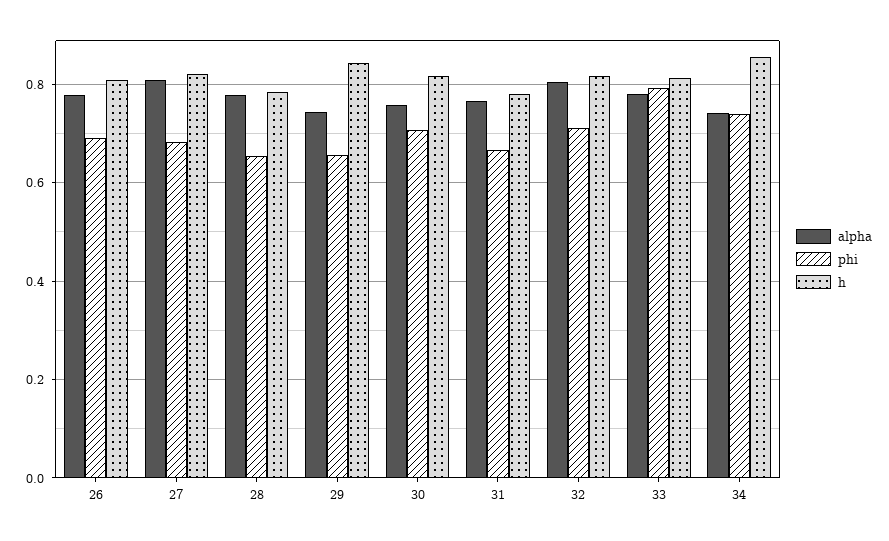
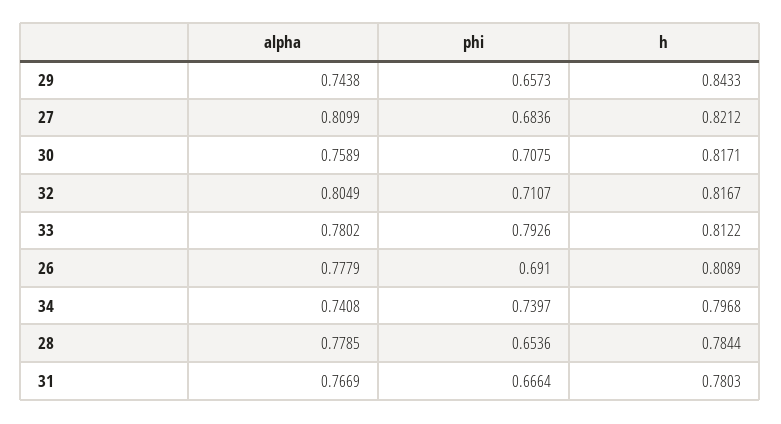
h, 34: 0.86 -> 0.7968

